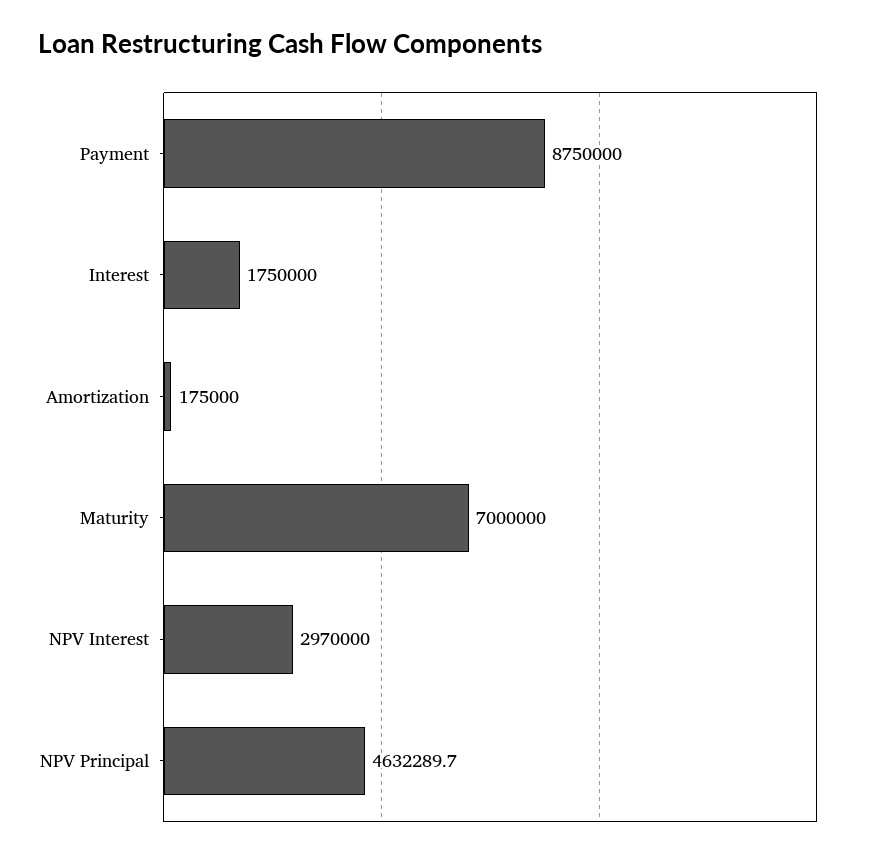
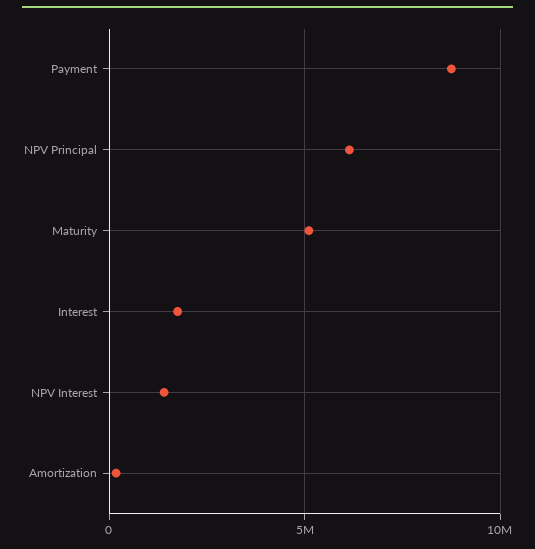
Maturity: 7000000 -> 5000000
NPV Interest: 2970000 -> 1500000
NPV Principal: 4632289.7 -> 6000000

